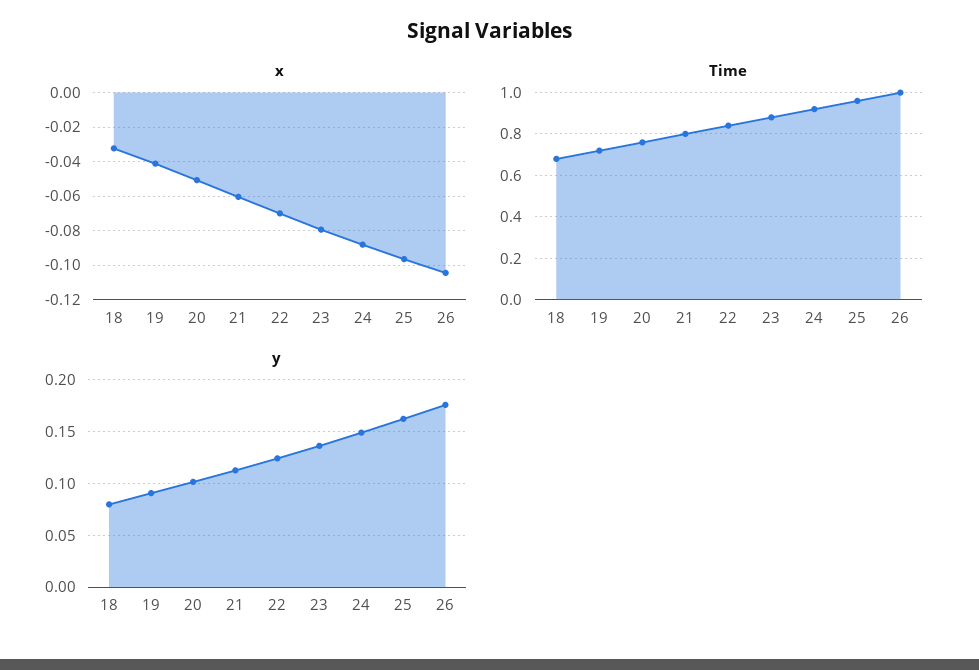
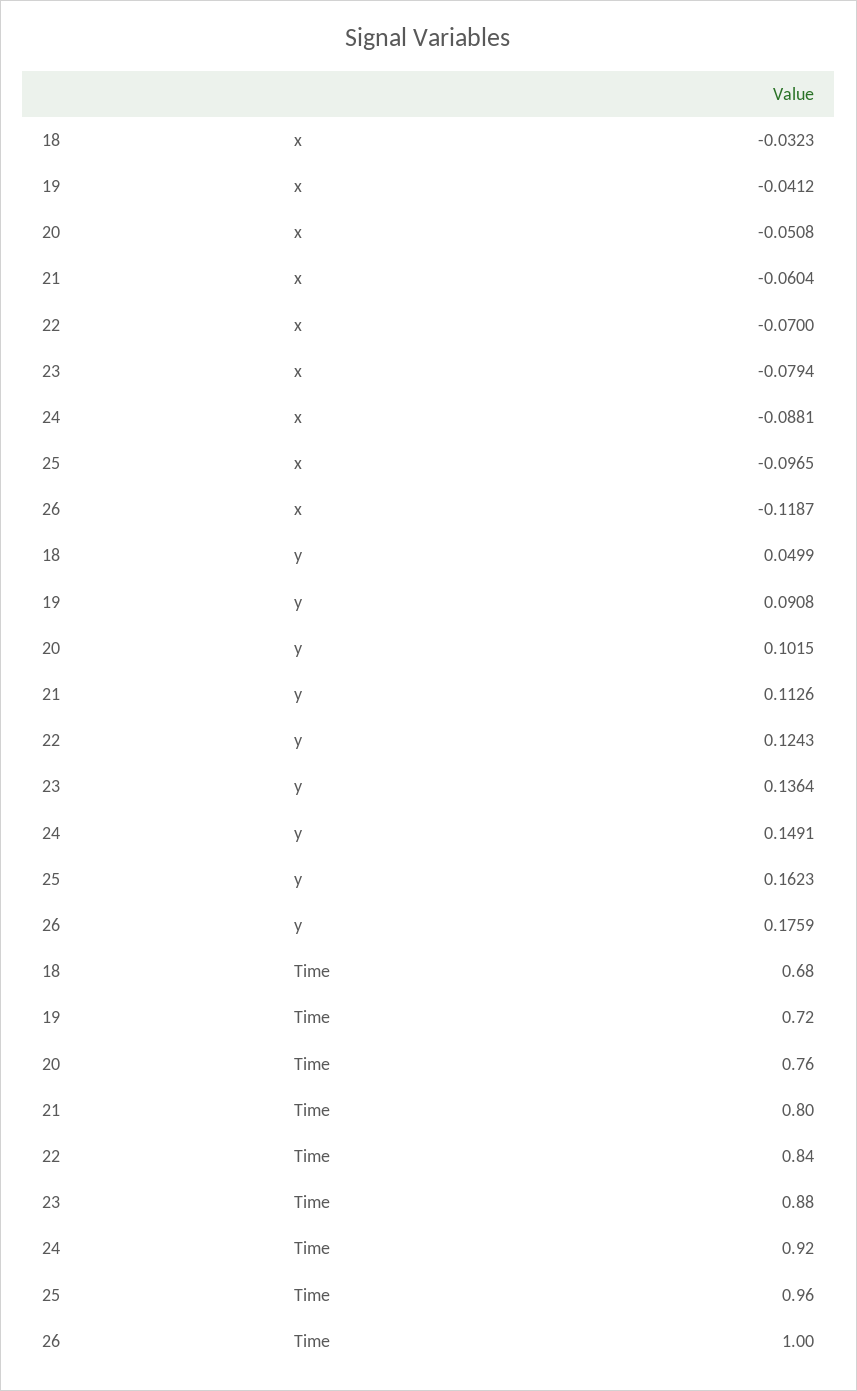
x, 26: -0.105 -> -0.1187
y, 18: 0.08 -> 0.0499

